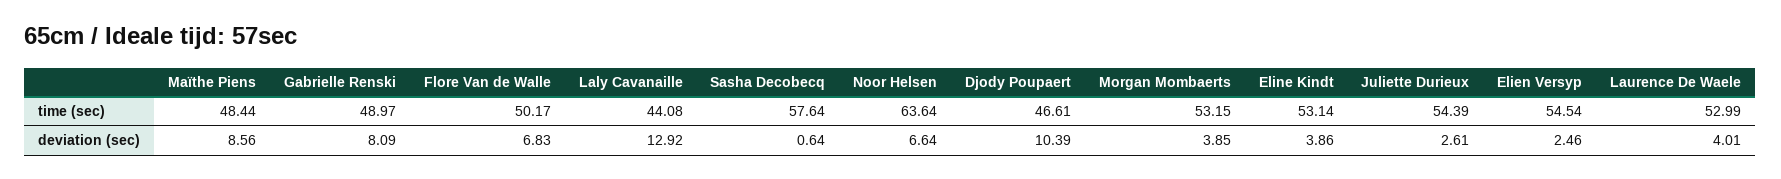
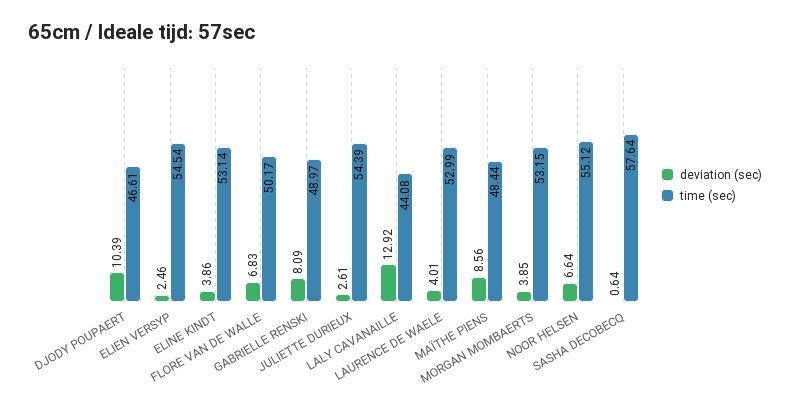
time (sec), Noor Helsen: 63.64 -> 55.12

